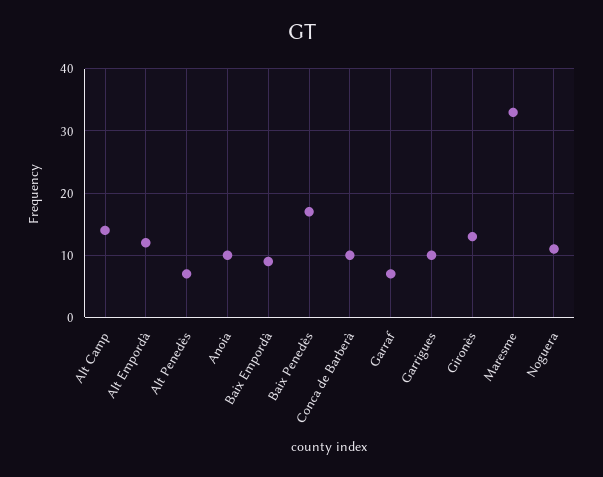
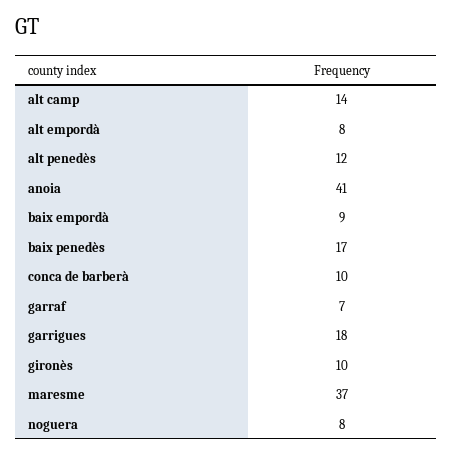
Alt Empordà: 12 -> 8
Alt Penedès: 7 -> 12
Anoia: 10 -> 41
Garrigues: 10 -> 18
Gironès: 13 -> 10
Maresme: 33 -> 37
Noguera: 11 -> 8

